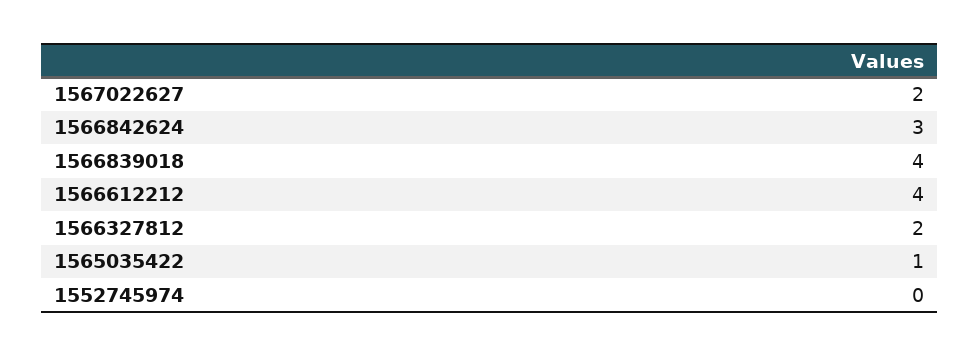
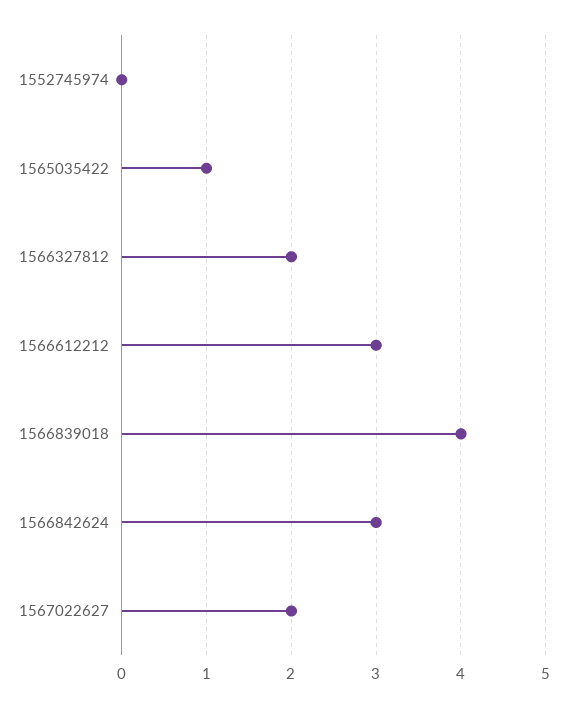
1566612212: 4 -> 3

